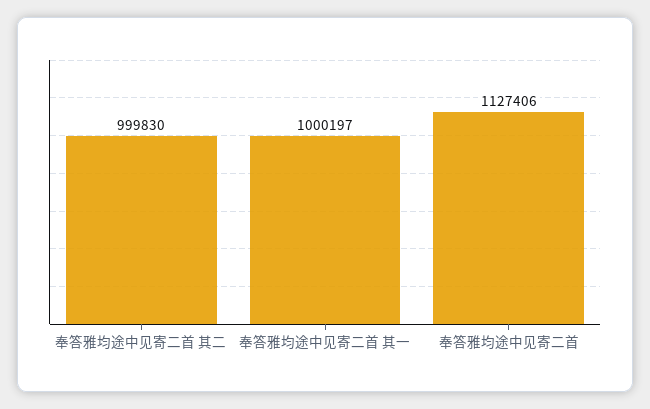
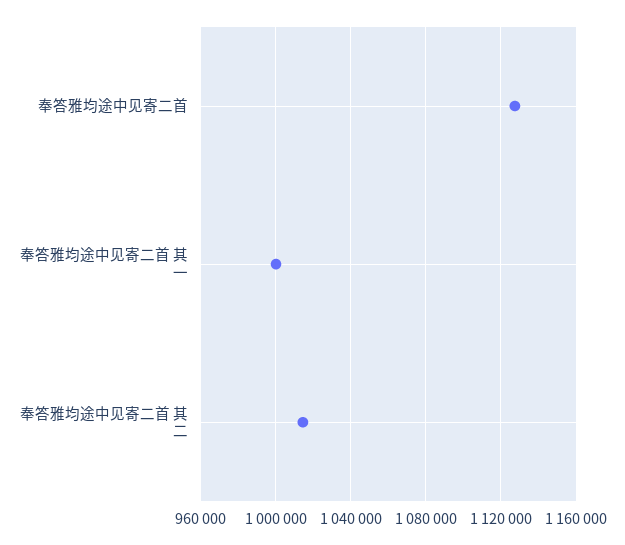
奉答雅均途中见寄二首 其二: 999830 -> 1015000

